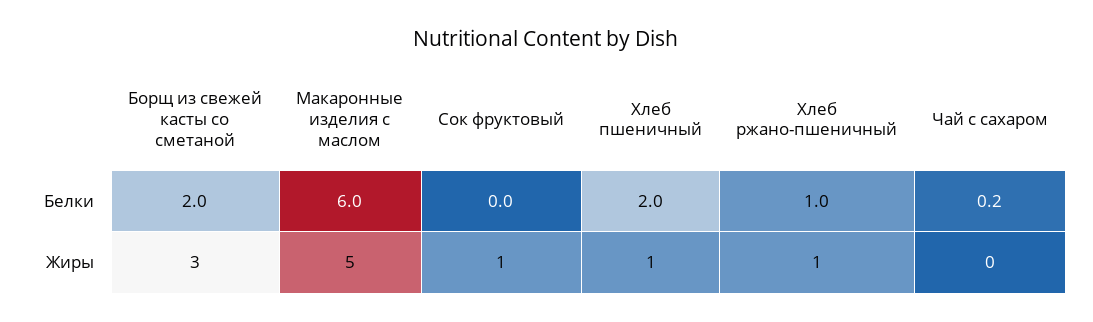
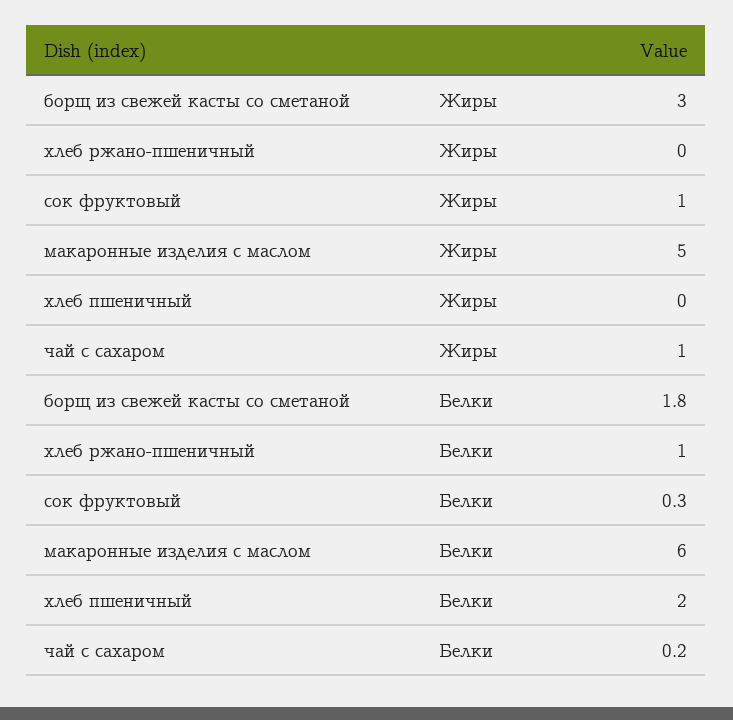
Борщ из свежей касты со сметаной, Белки: 2 -> 1.8
Сок фруктовый, Белки: 0 -> 0.3
Хлеб пшеничный, Жиры: 1 -> 0
Хлеб ржано-пшеничный, Жиры: 1 -> 0
Чай с сахаром, Жиры: 0 -> 1

